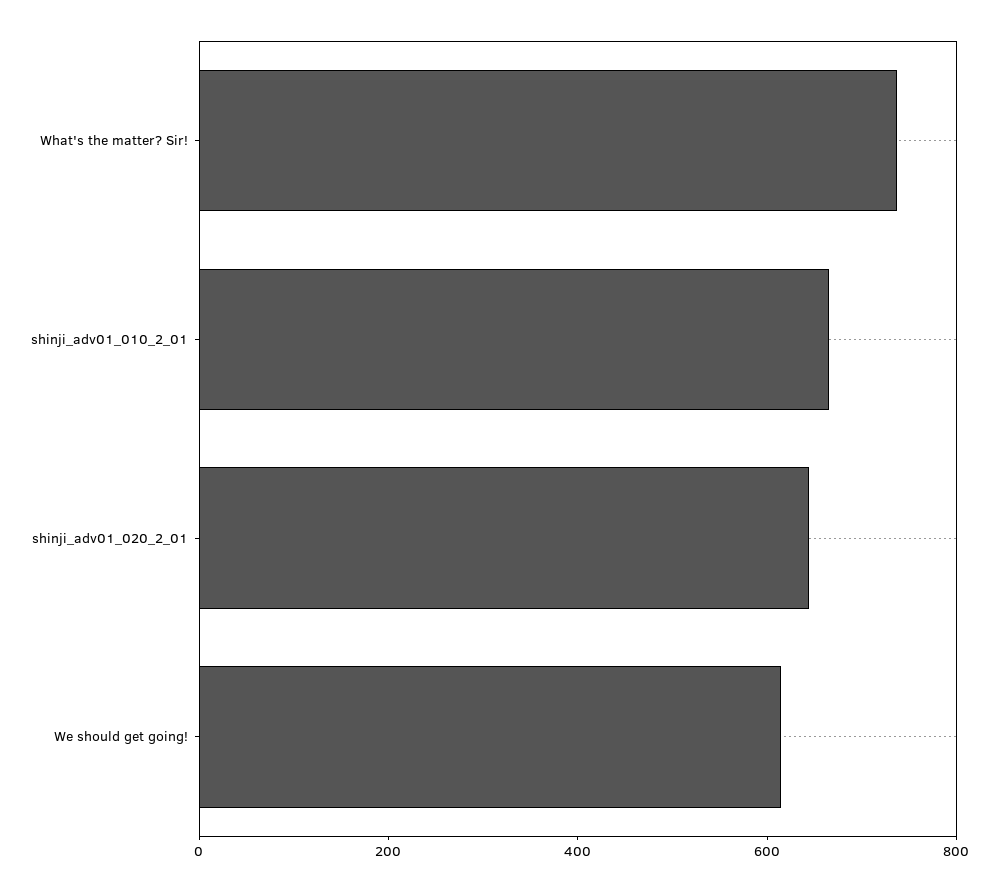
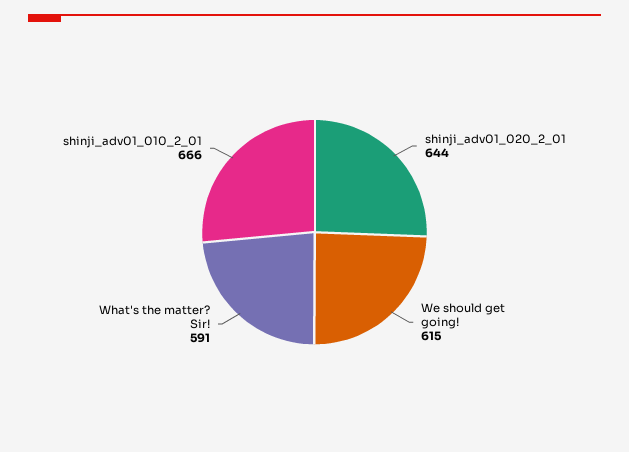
What's the matter? Sir!: 750 -> 591

